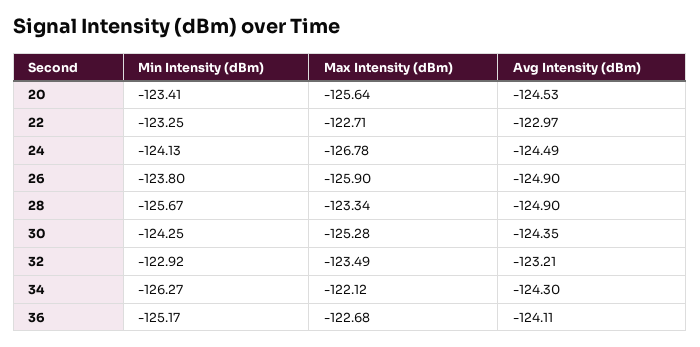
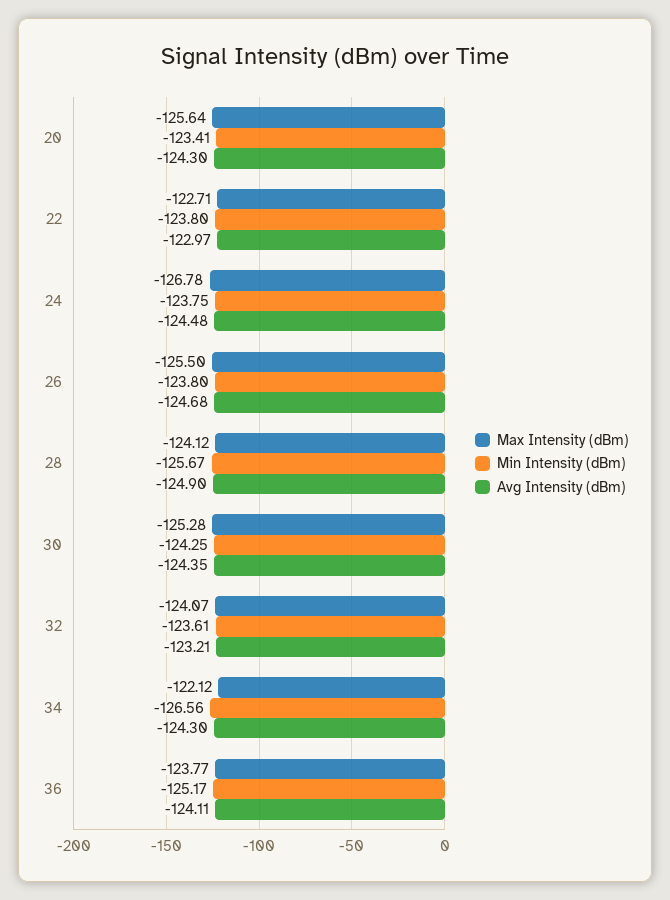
Avg Intensity (dBm), 20: -124.53 -> -124.3
Min Intensity (dBm), 22: -123.25 -> -123.8
Min Intensity (dBm), 24: -124.13 -> -123.75
Avg Intensity (dBm), 24: -124.49 -> -124.48
Max Intensity (dBm), 26: -125.9 -> -125.5
Avg Intensity (dBm), 26: -124.9 -> -124.68
Max Intensity (dBm), 28: -123.34 -> -124.12
Min Intensity (dBm), 32: -122.92 -> -123.61
Max Intensity (dBm), 32: -123.49 -> -124.07
Min Intensity (dBm), 34: -126.27 -> -126.56
Max Intensity (dBm), 36: -122.68 -> -123.77

